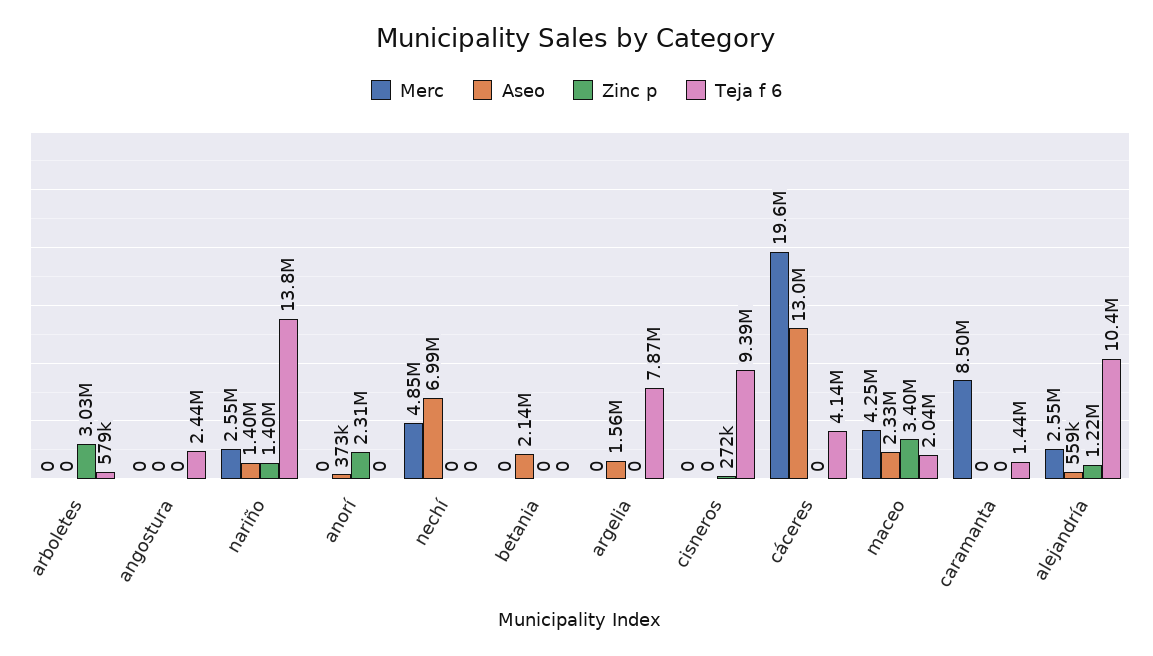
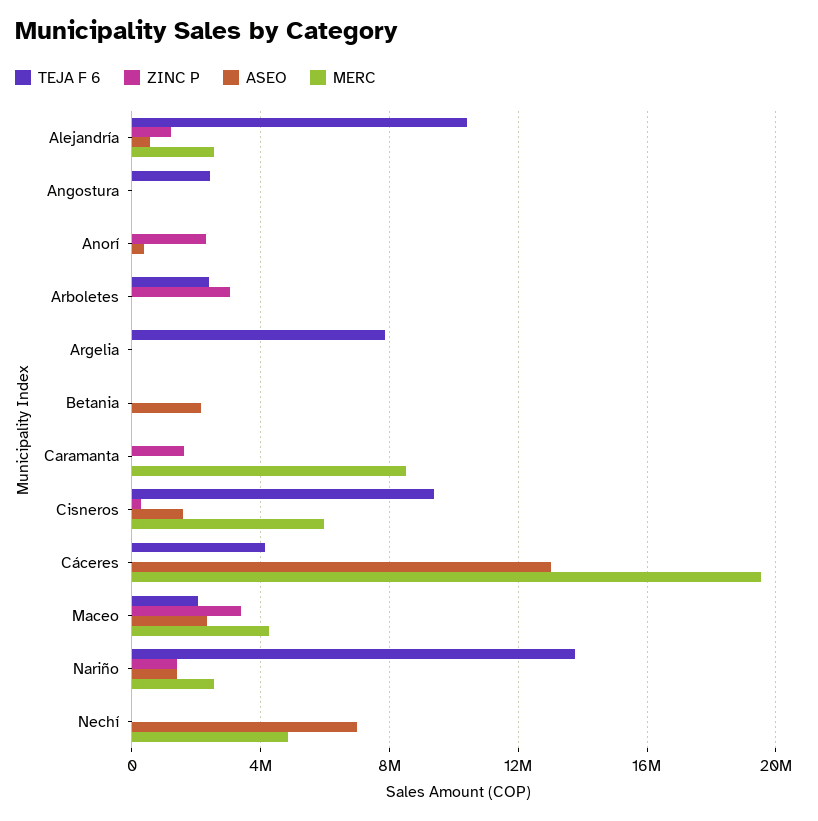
Teja f 6, arboletes: 579000 -> 2500000
Aseo, argelia: 1560000 -> 0
Merc, cisneros: 0 -> 6000000
Aseo, cisneros: 0 -> 1500000
Zinc p, caramanta: 0 -> 1500000
Teja f 6, caramanta: 1440000 -> 0

